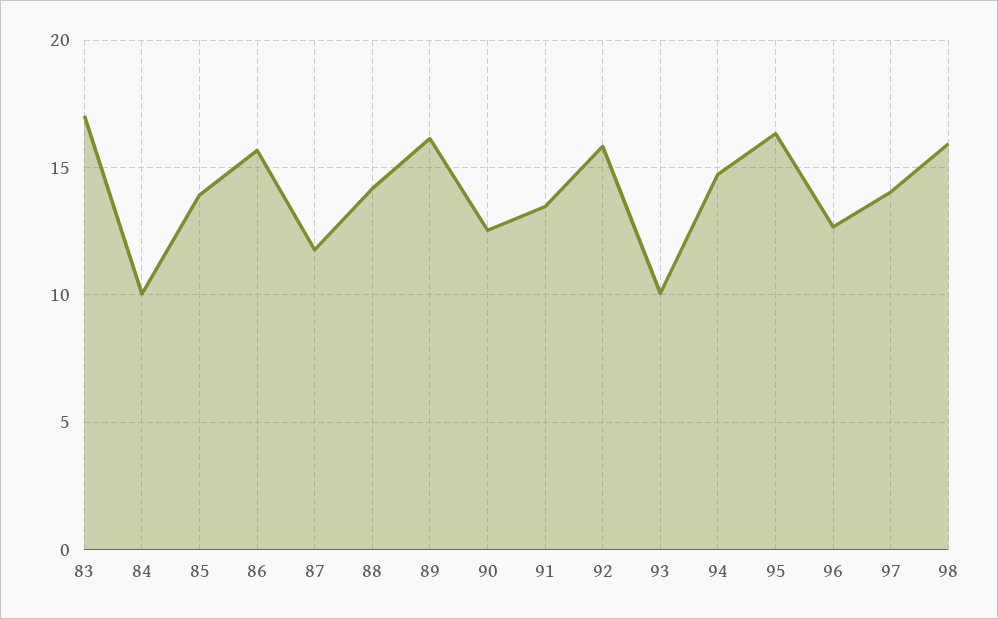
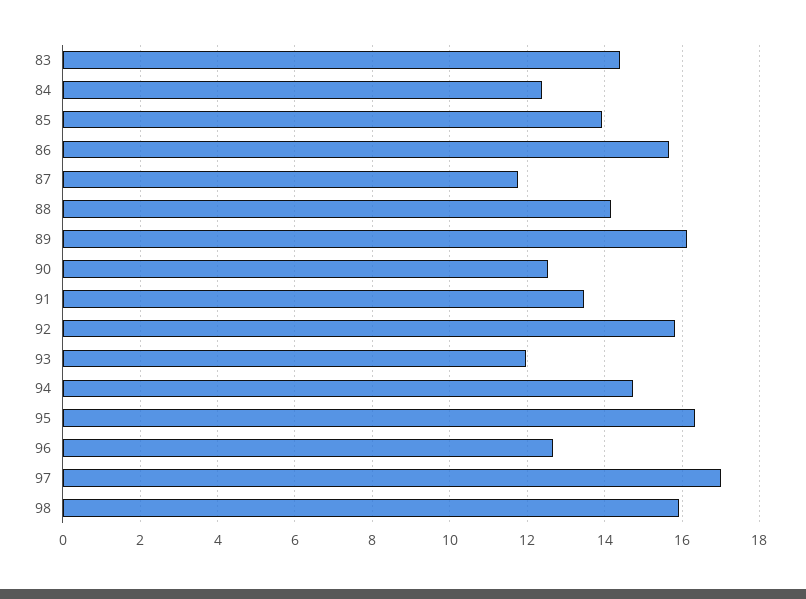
83: 17 -> 14.4
84: 10 -> 12.4
93: 10 -> 12
97: 14 -> 17

